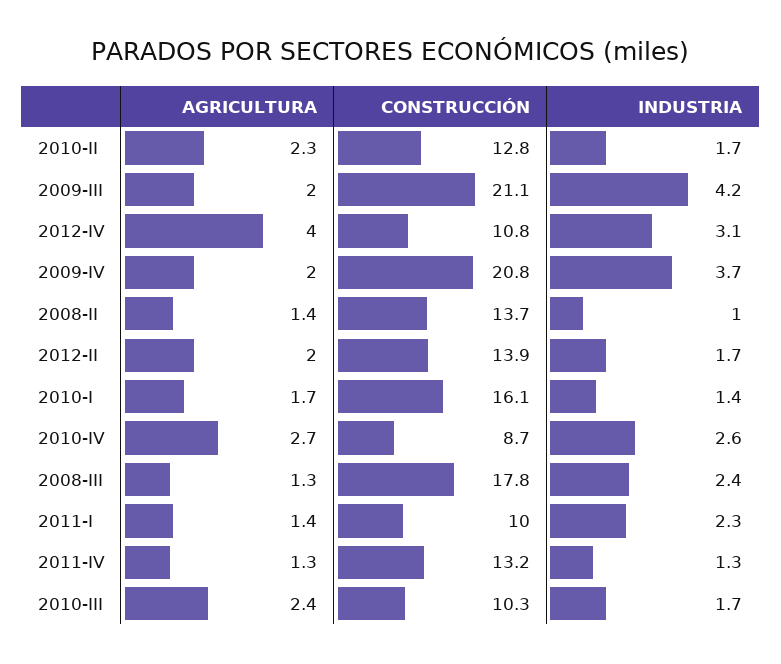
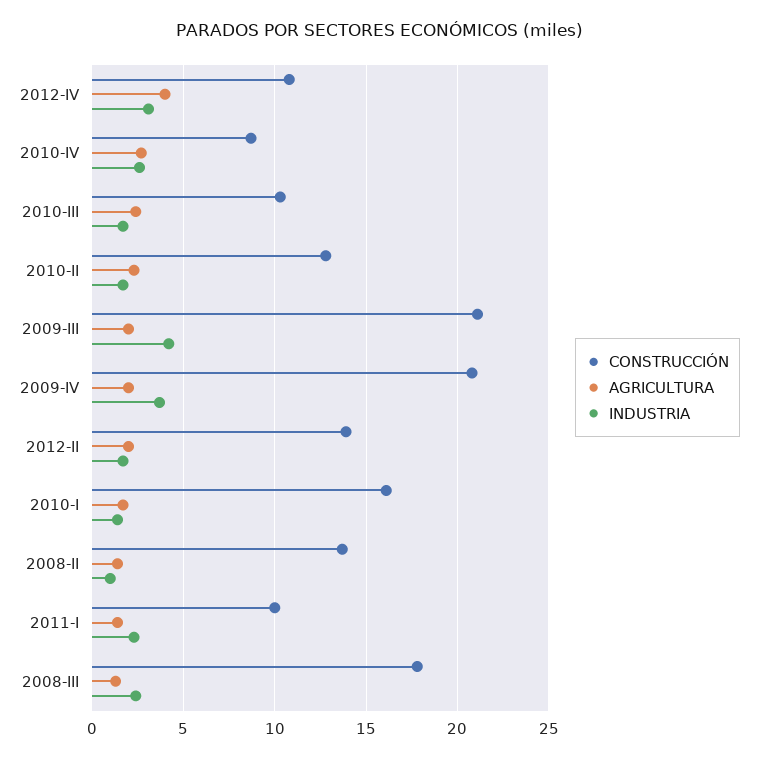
AGRICULTURA, 2011-IV: 1.3 -> none
CONSTRUCCIÓN, 2011-IV: 13.2 -> none
INDUSTRIA, 2011-IV: 1.3 -> none

